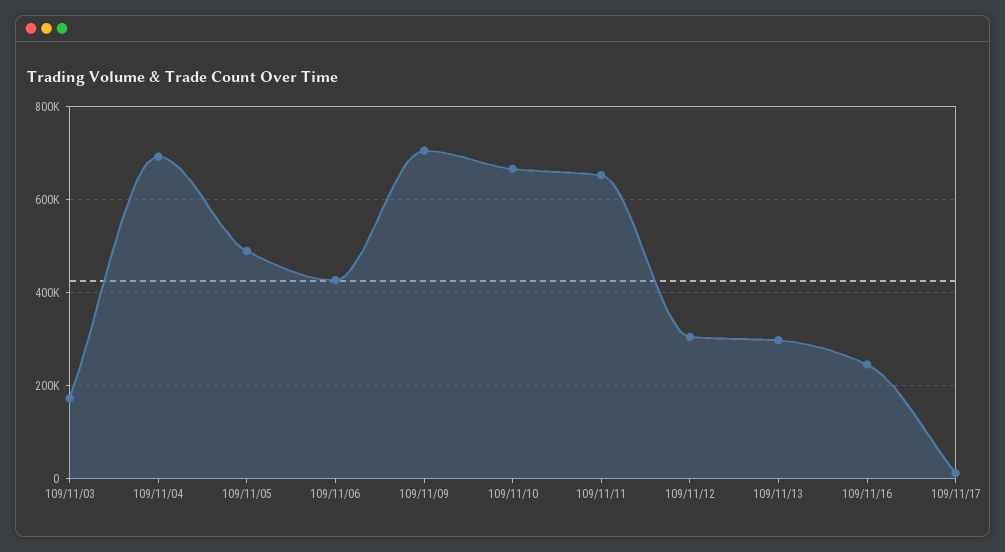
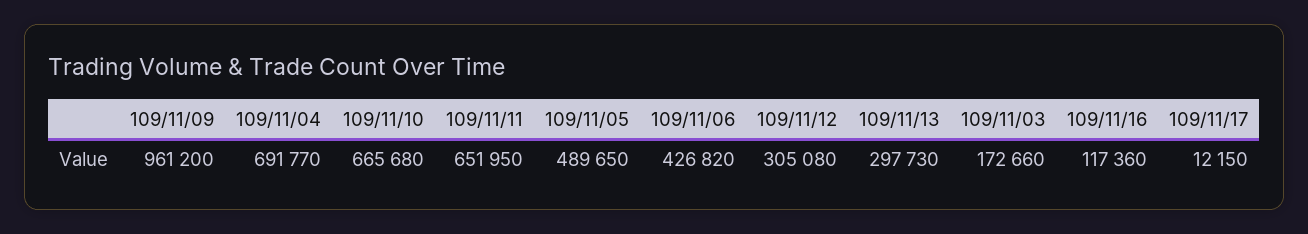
109/11/09: 700000 -> 961200
109/11/16: 240000 -> 117360

